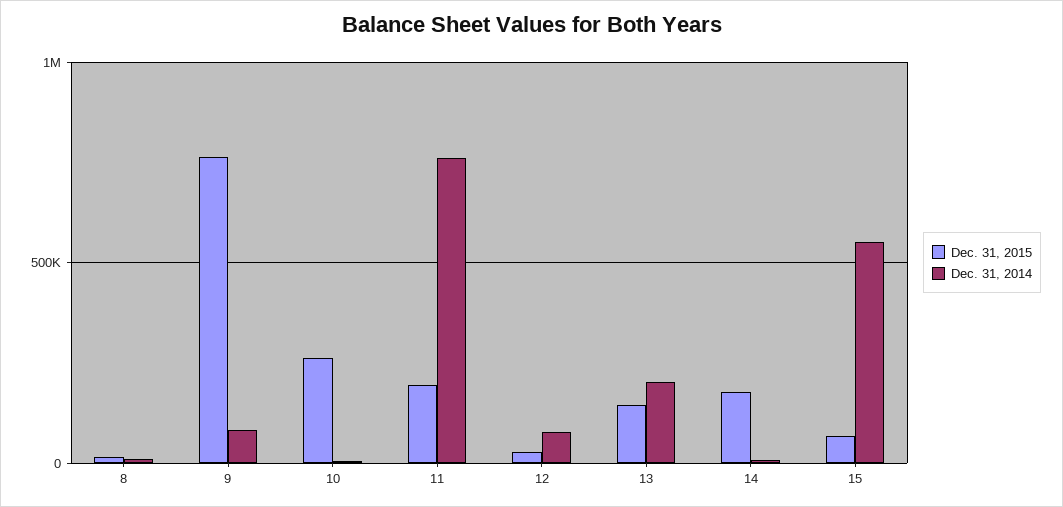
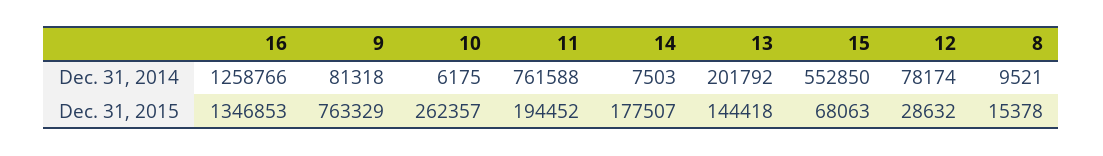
Dec. 31, 2014, 16: none -> 1258766
Dec. 31, 2015, 16: none -> 1346853

